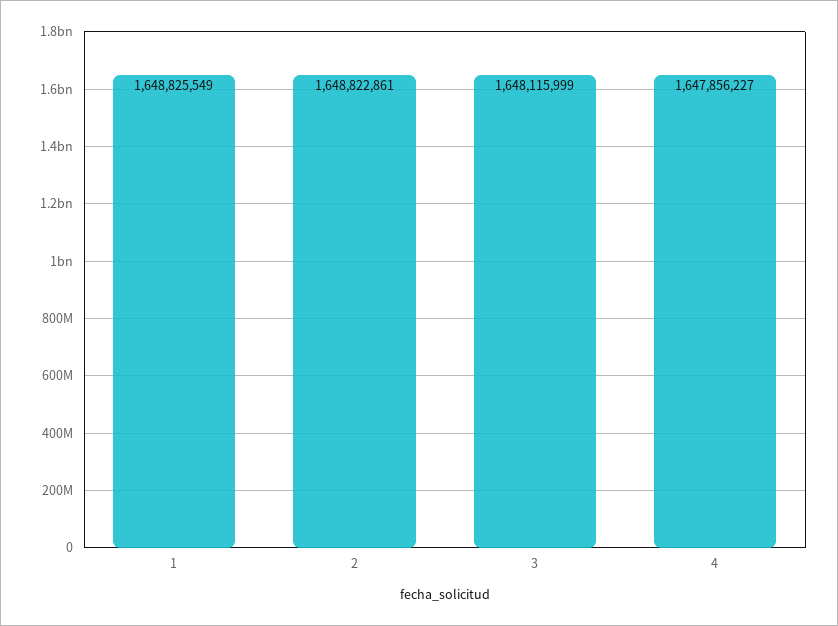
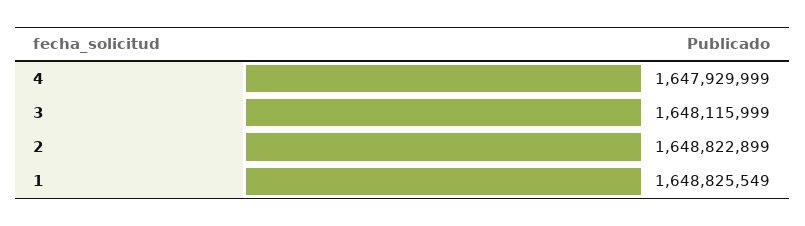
2: 1648822861 -> 1648822899
4: 1647856227 -> 1647929999

